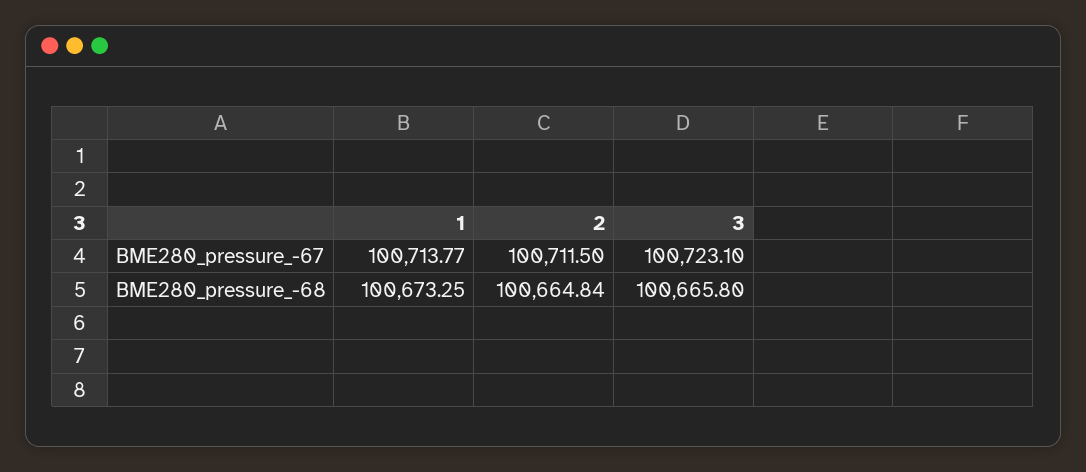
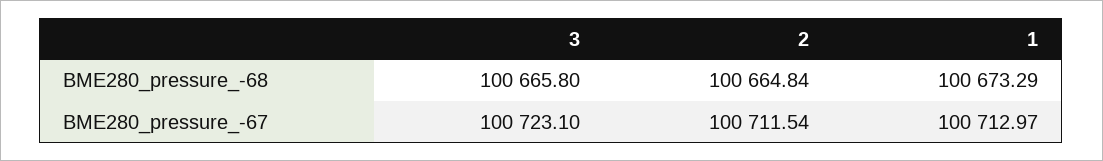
1, BME280_pressure_-67: 100713.77 -> 100712.97
2, BME280_pressure_-67: 100711.5 -> 100711.54
1, BME280_pressure_-68: 100673.25 -> 100673.29

